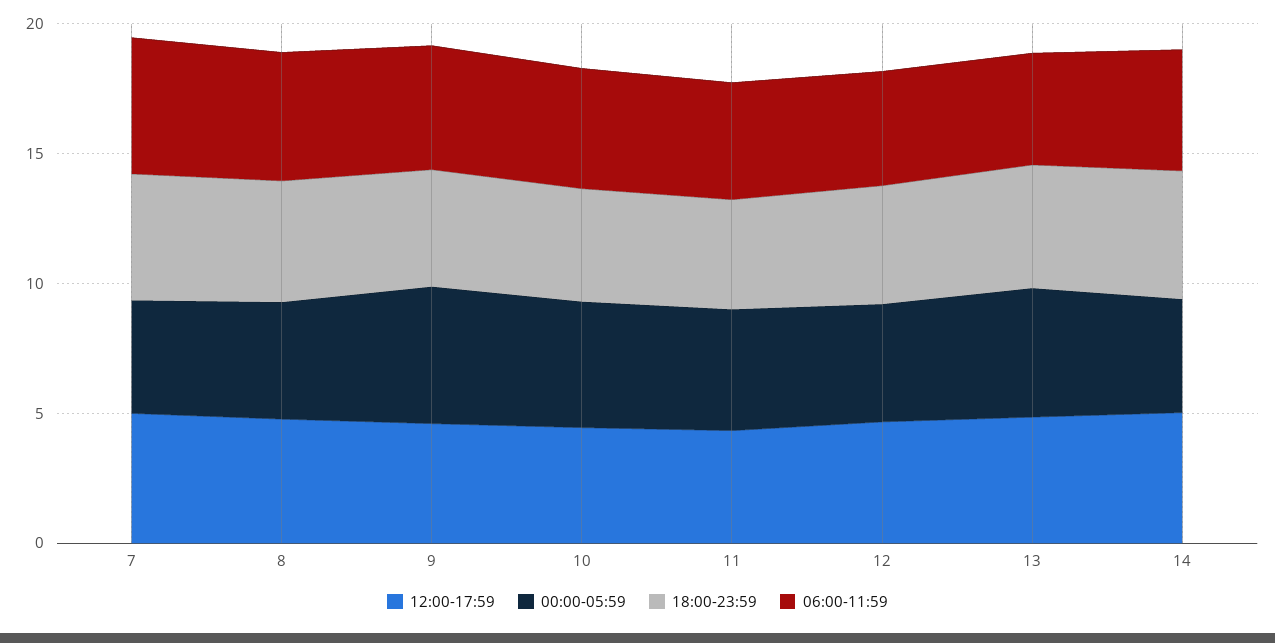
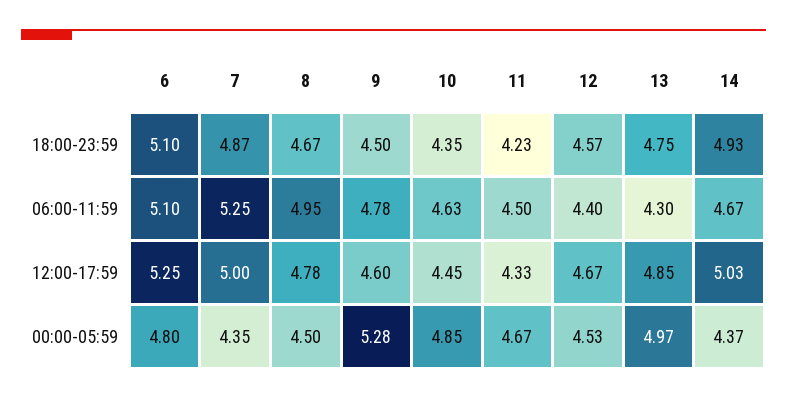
18:00-23:59, 6: none -> 5.1
06:00-11:59, 6: none -> 5.1
12:00-17:59, 6: none -> 5.25
00:00-05:59, 6: none -> 4.8

